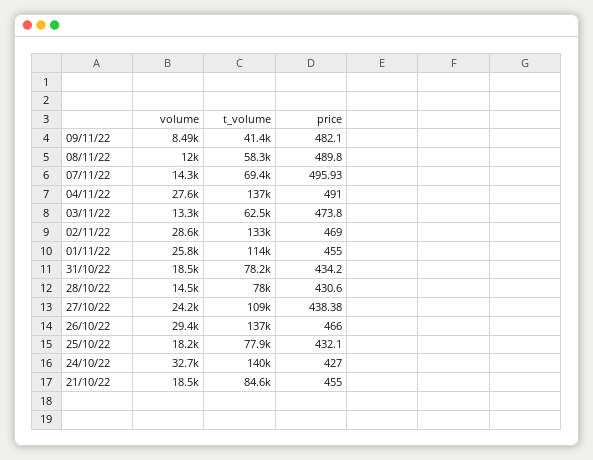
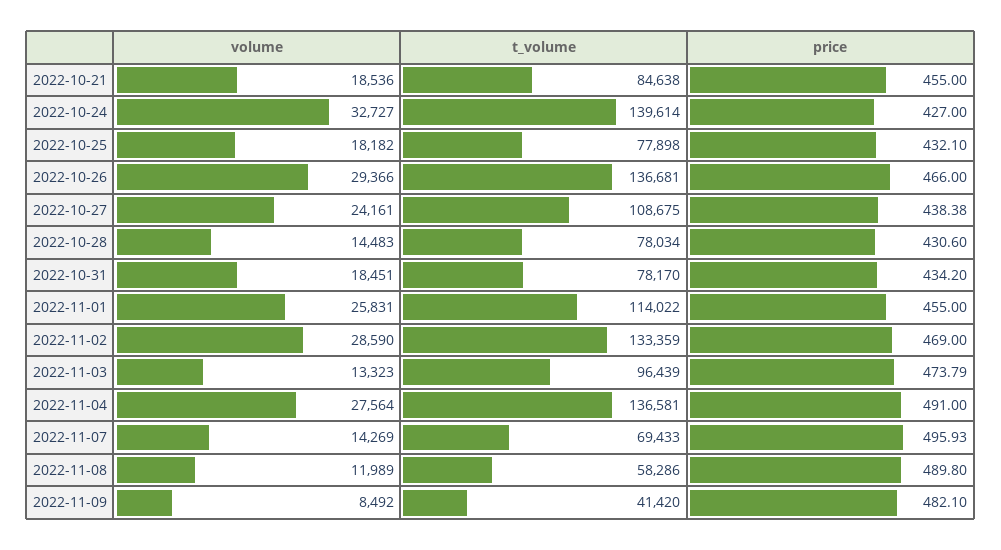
t_volume, 03/11/22: 62500 -> 96439
price, 03/11/22: 473.8 -> 473.79

